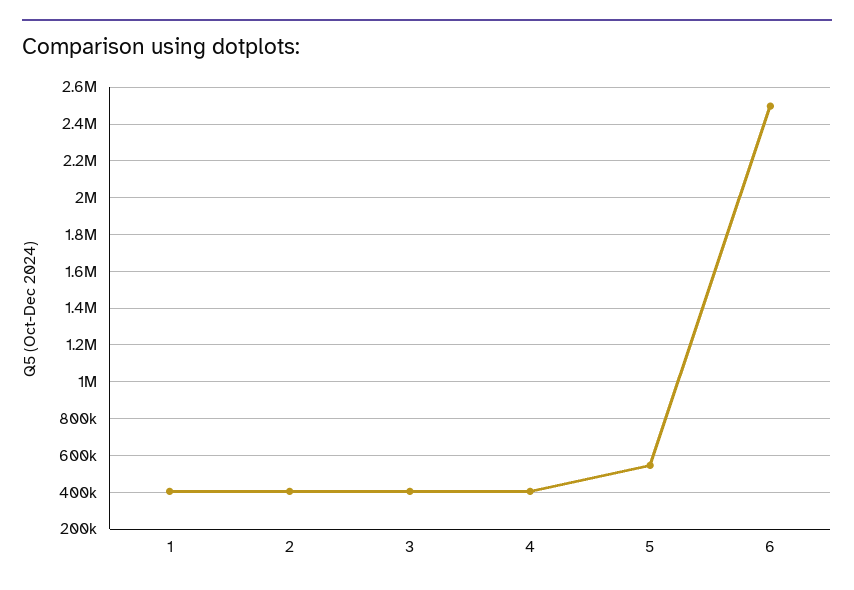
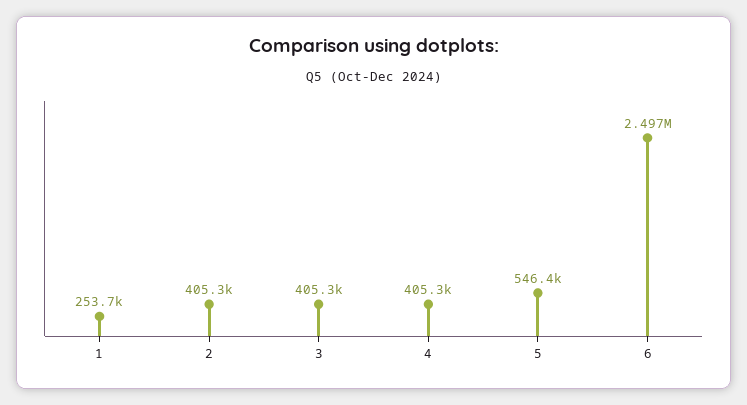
1: 400000 -> 253700

